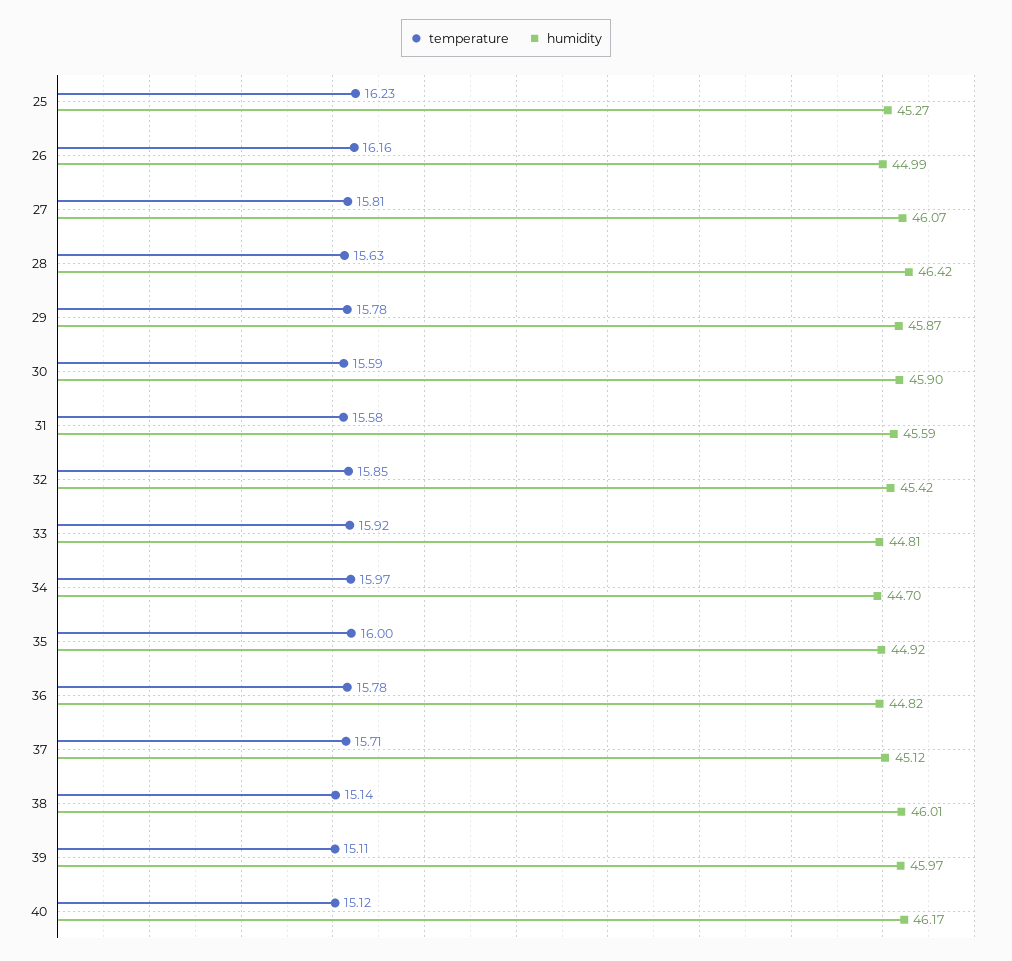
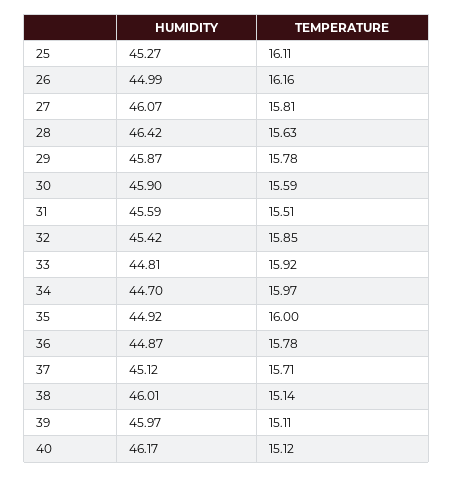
temperature, 25: 16.23 -> 16.11
temperature, 31: 15.58 -> 15.51
humidity, 36: 44.82 -> 44.87

